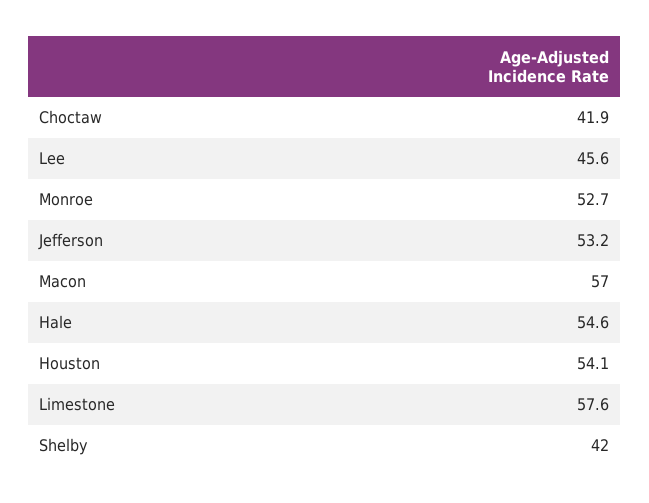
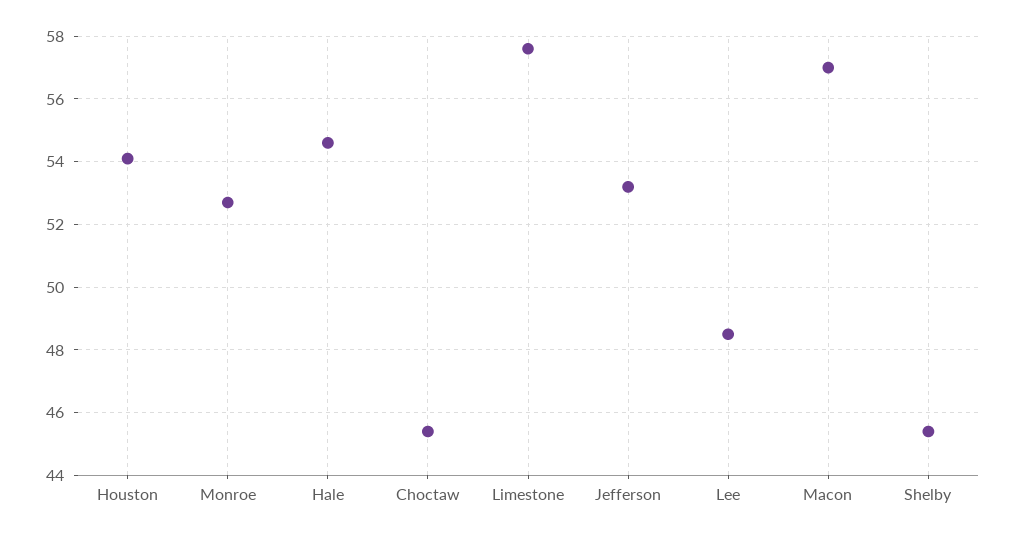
Choctaw: 41.9 -> 45.5
Lee: 45.6 -> 48.5
Shelby: 42 -> 45.5

